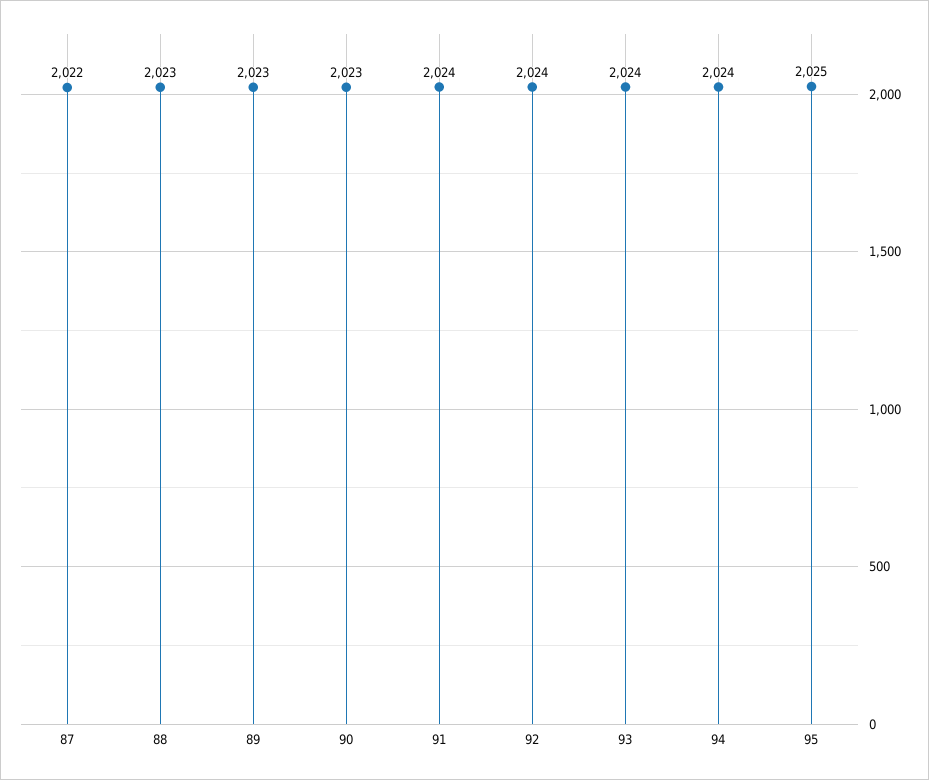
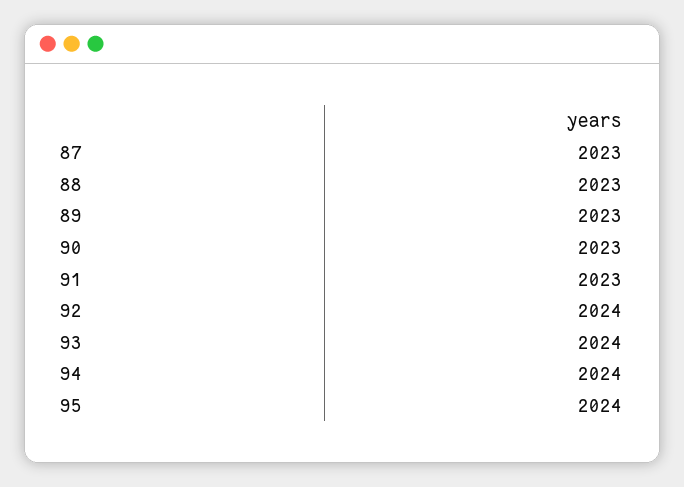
87: 2022 -> 2023
91: 2024 -> 2023
95: 2025 -> 2024

